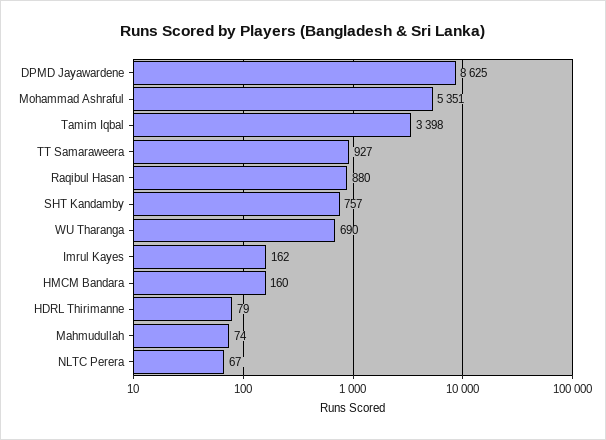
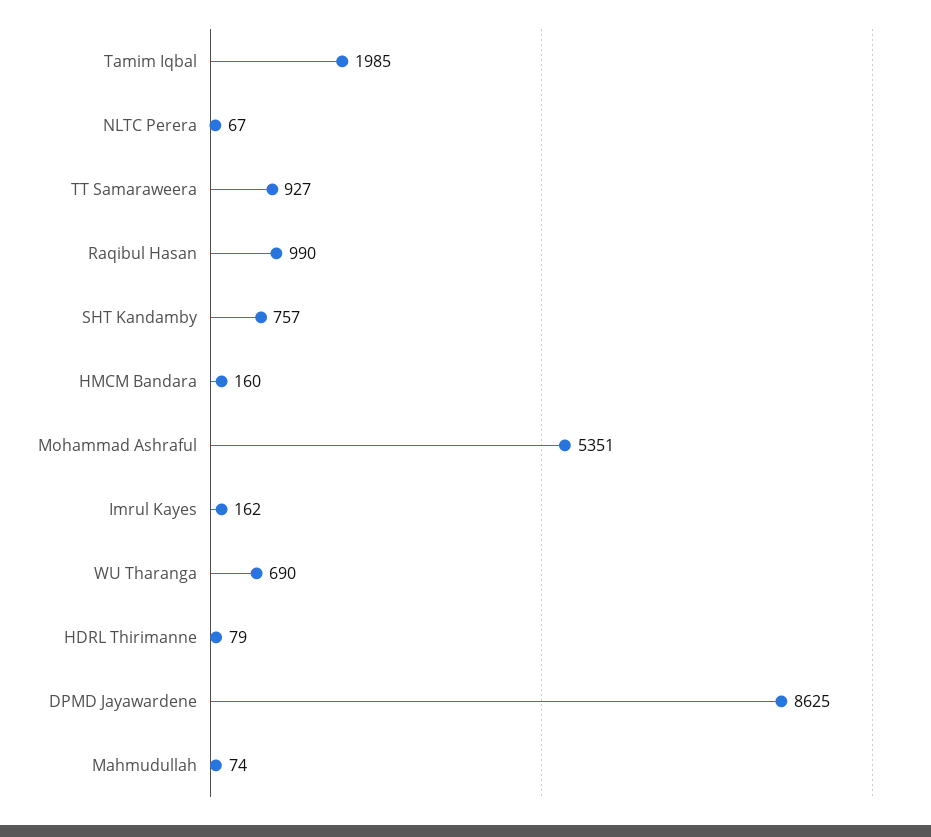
Tamim Iqbal: 3398 -> 1985
Raqibul Hasan: 880 -> 990

